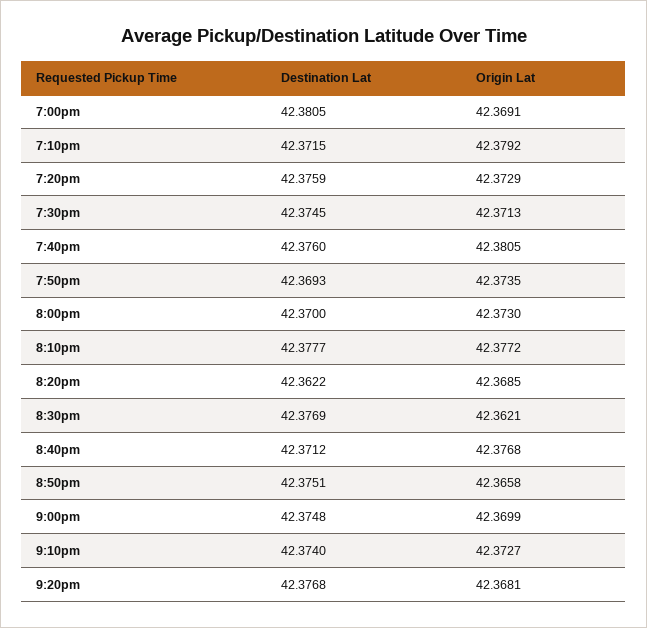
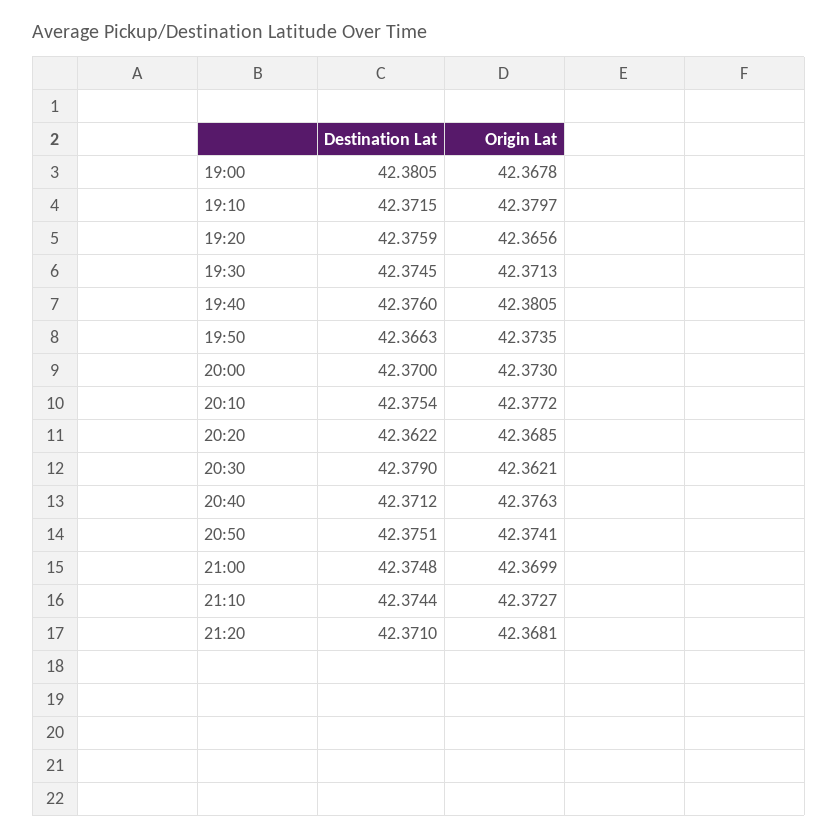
Origin Lat, 7:00pm: 42.3691 -> 42.3678
Origin Lat, 7:10pm: 42.3792 -> 42.3797
Origin Lat, 7:20pm: 42.3729 -> 42.3656
Destination Lat, 7:50pm: 42.3693 -> 42.3663
Destination Lat, 8:10pm: 42.3777 -> 42.3754
Destination Lat, 8:30pm: 42.3769 -> 42.379
Origin Lat, 8:40pm: 42.3768 -> 42.3763
Origin Lat, 8:50pm: 42.3658 -> 42.3741
Destination Lat, 9:10pm: 42.374 -> 42.3744
Destination Lat, 9:20pm: 42.3768 -> 42.371

